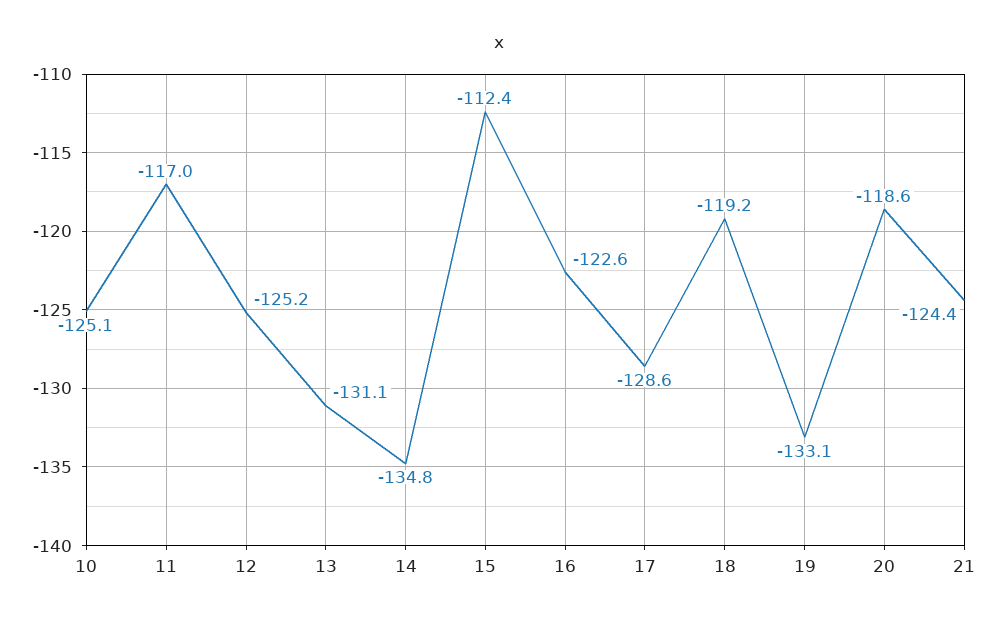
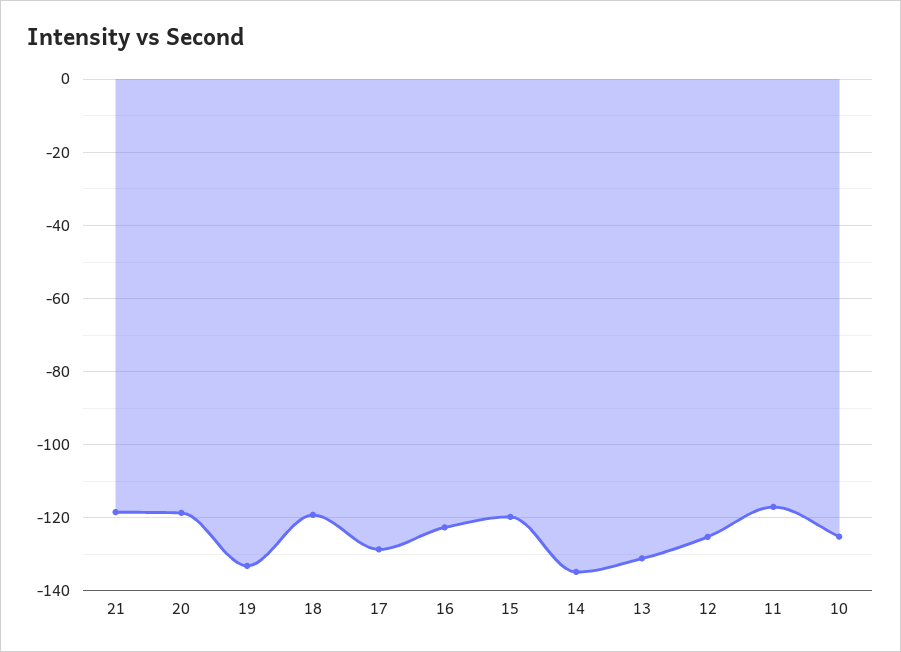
15: -112.4 -> -120
21: -124.4 -> -118

